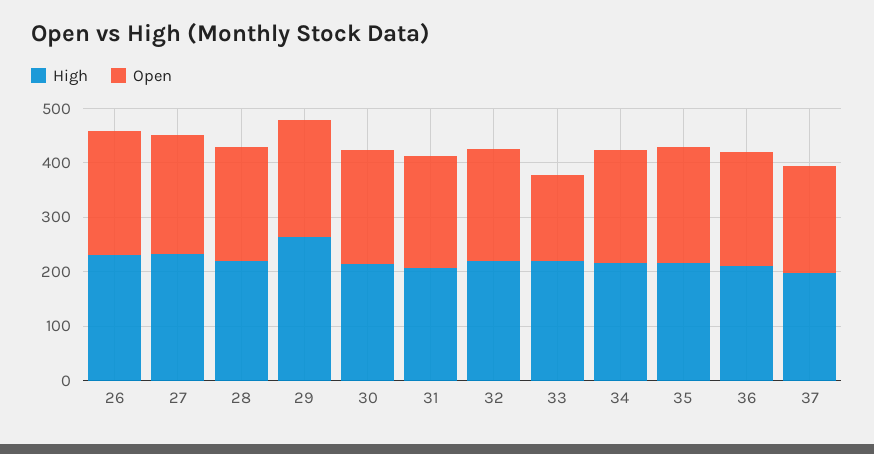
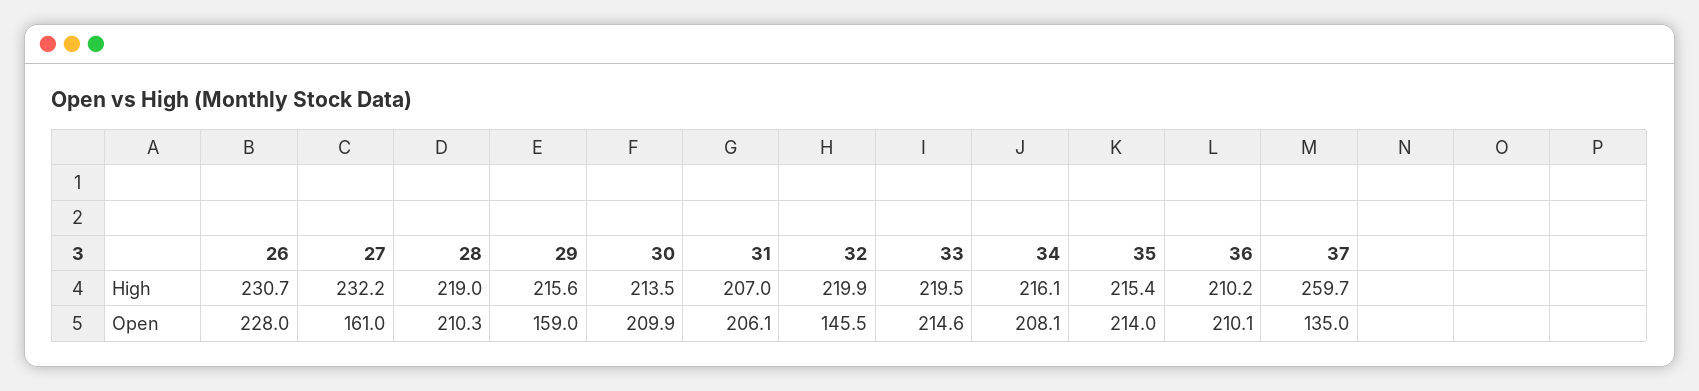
Open, 27: 220 -> 161
High, 29: 260 -> 215.6
Open, 29: 220 -> 159
Open, 32: 200 -> 145.5
Open, 33: 160 -> 214.6
High, 37: 200 -> 259.7
Open, 37: 200 -> 135

